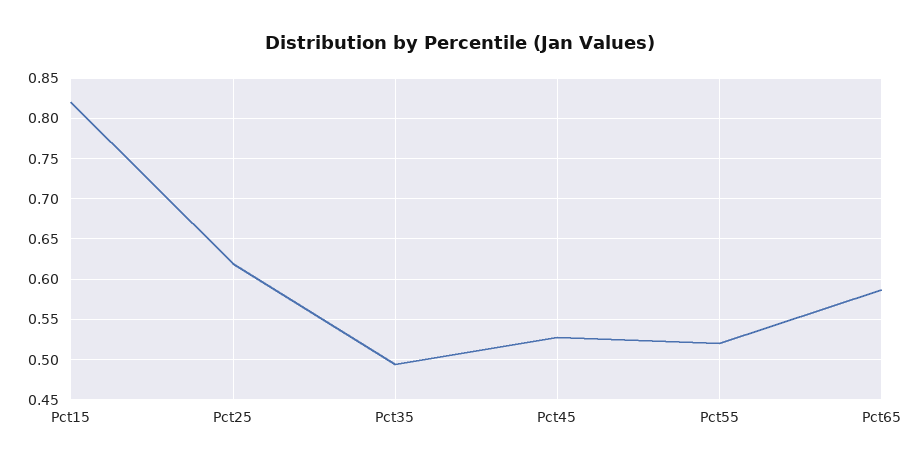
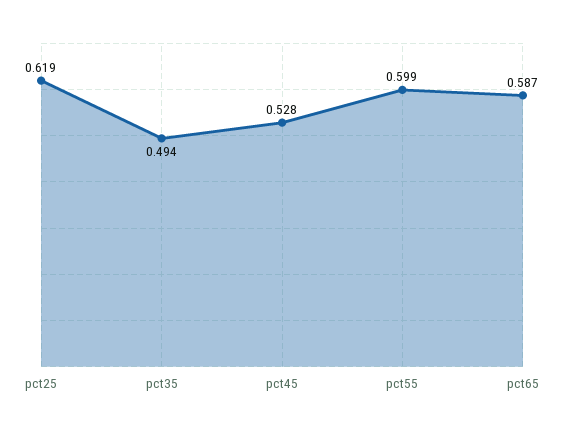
Pct15: 0.82 -> none
Pct55: 0.52 -> 0.599

